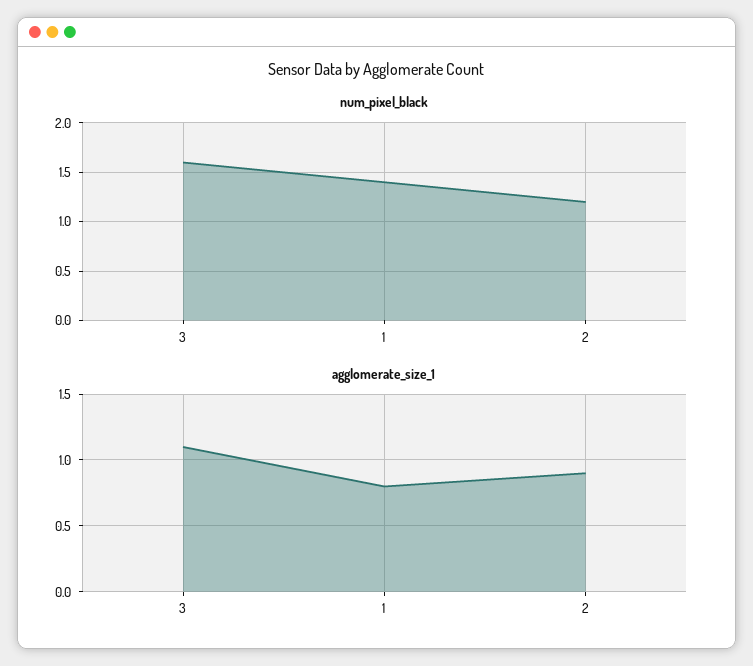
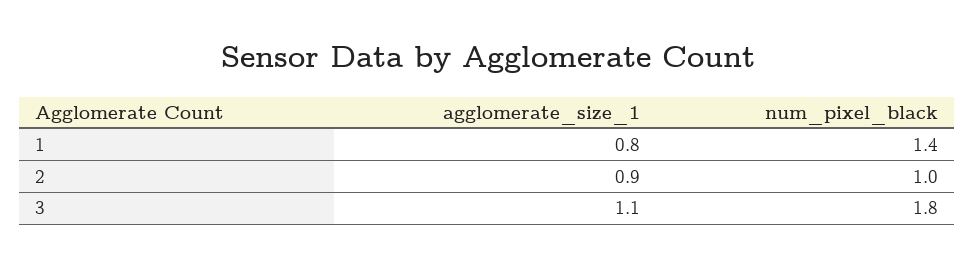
num_pixel_black, 3: 1.6 -> 1.8
num_pixel_black, 2: 1.2 -> 1

